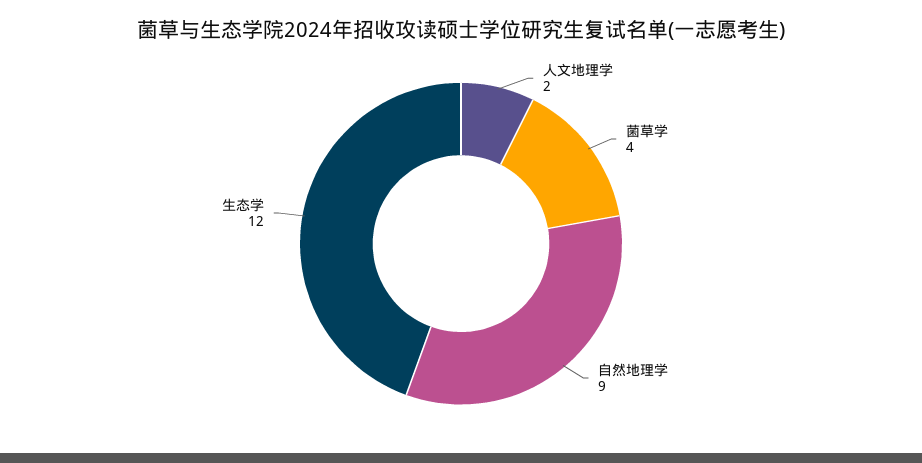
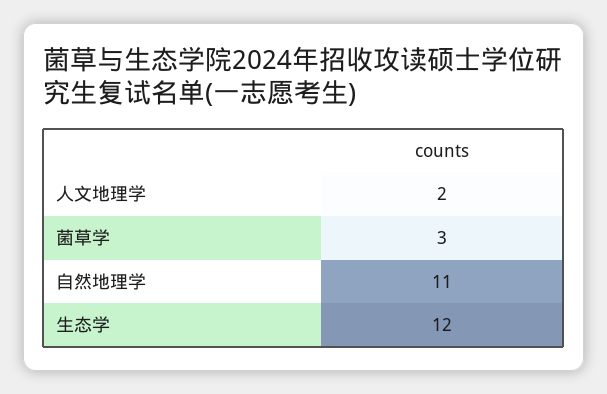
菌草学: 4 -> 3
自然地理学: 9 -> 11

